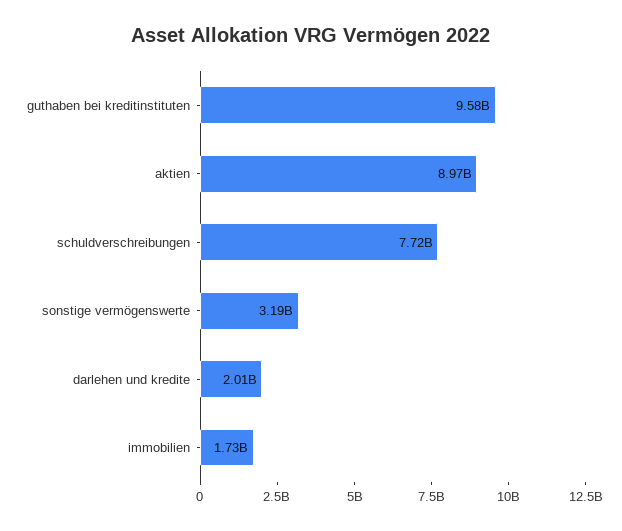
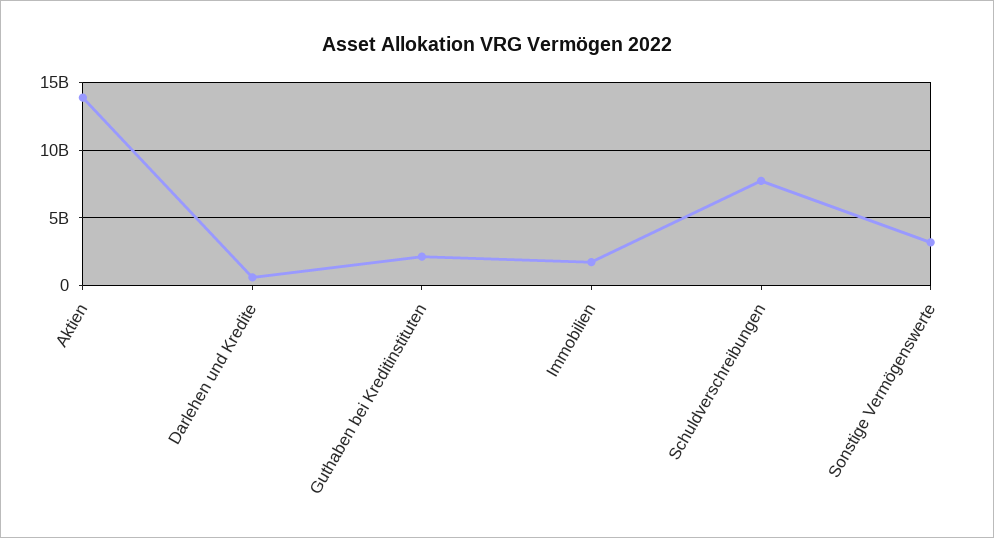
guthaben bei kreditinstituten: 9580000000 -> 2000000000
aktien: 8970000000 -> 14000000000
darlehen und kredite: 2010000000 -> 500000000

